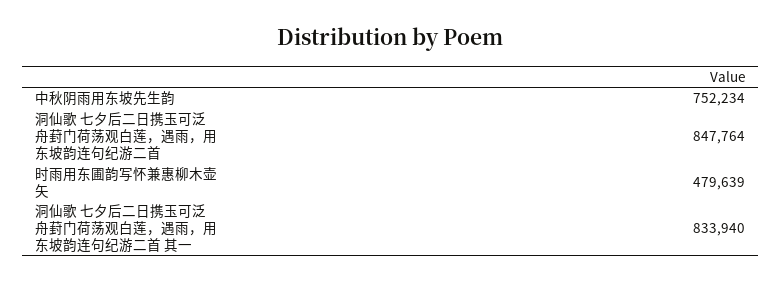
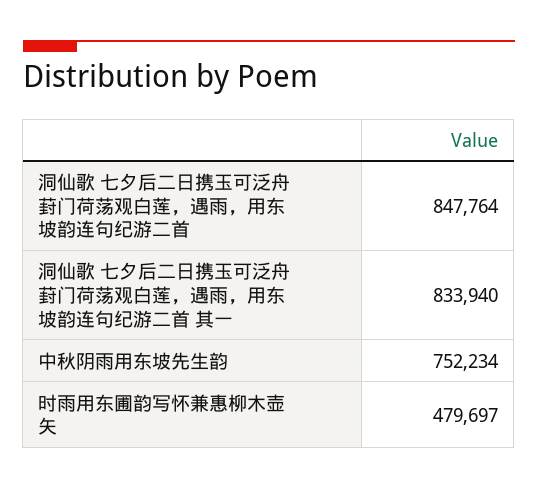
时雨用东圃韵写怀兼惠柳木壶矢: 479639 -> 479697

